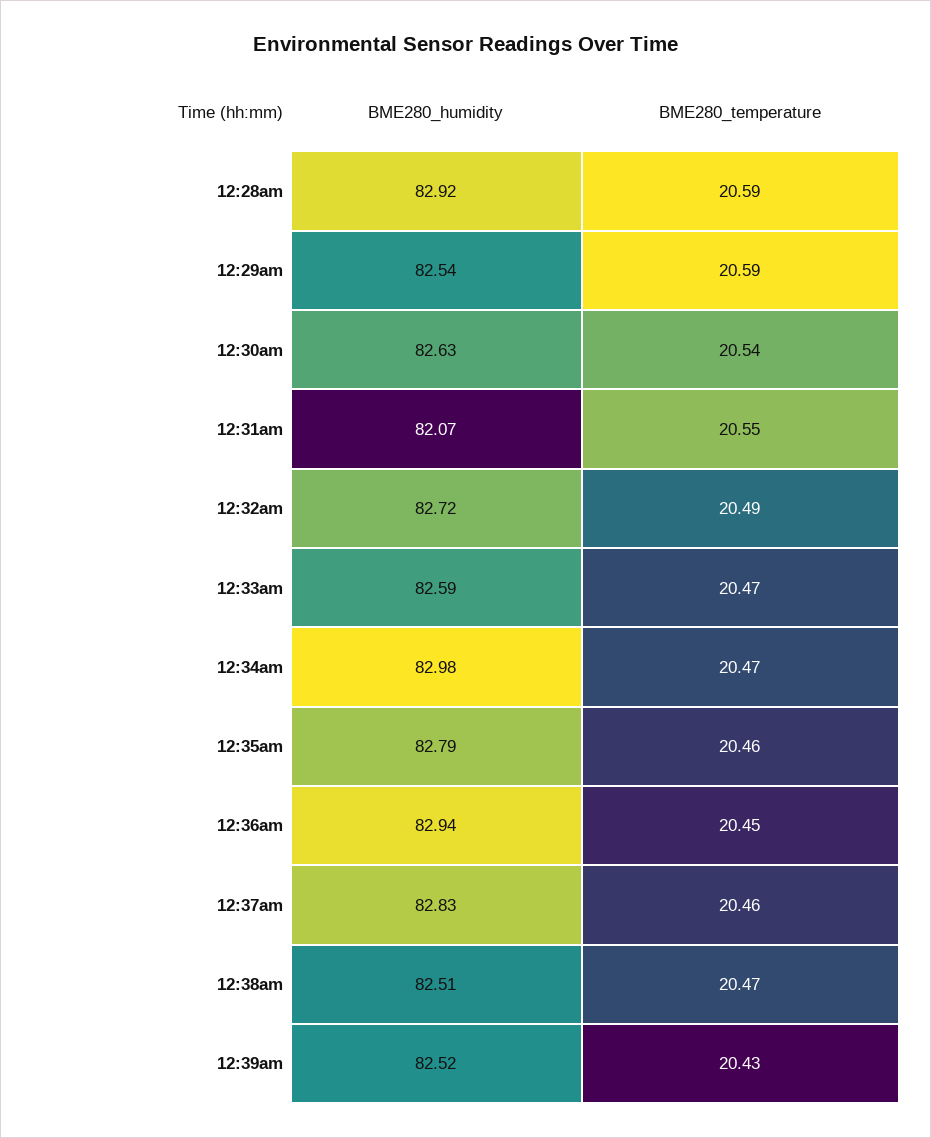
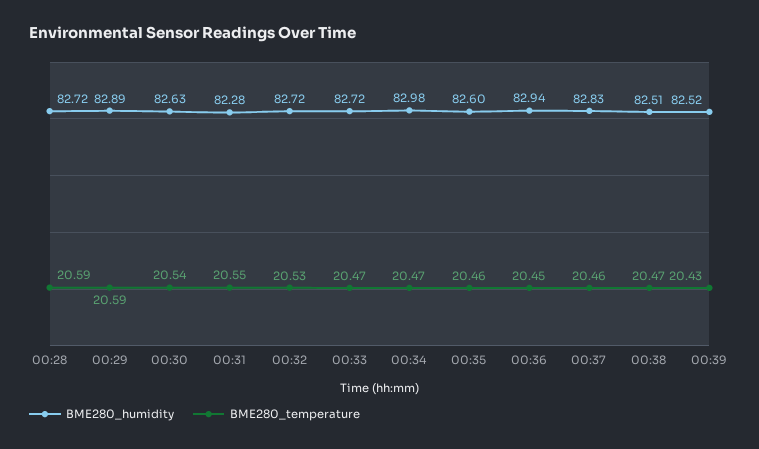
BME280_humidity, 12:28am: 82.92 -> 82.72
BME280_humidity, 12:29am: 82.54 -> 82.89
BME280_humidity, 12:31am: 82.07 -> 82.28
BME280_temperature, 12:32am: 20.49 -> 20.53
BME280_humidity, 12:33am: 82.59 -> 82.72
BME280_humidity, 12:35am: 82.79 -> 82.6

